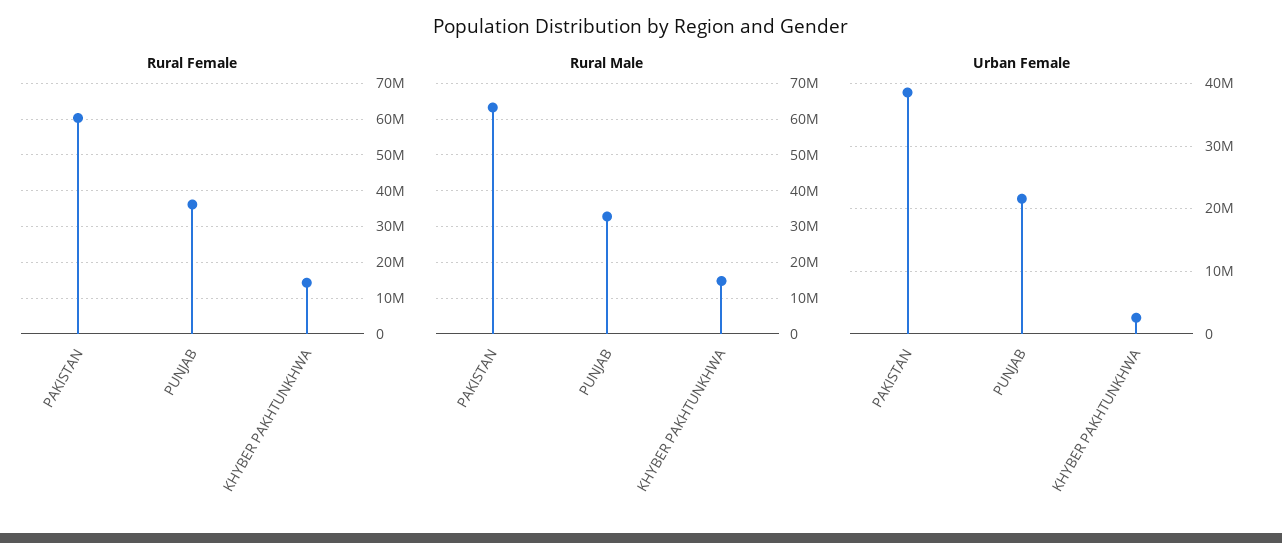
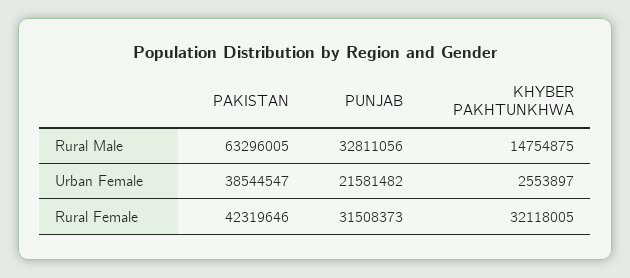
Rural Female, PAKISTAN: 60000000 -> 42319646
Rural Female, PUNJAB: 36000000 -> 31508373
Rural Female, KHYBER PAKHTUNKHWA: 14000000 -> 32118005

